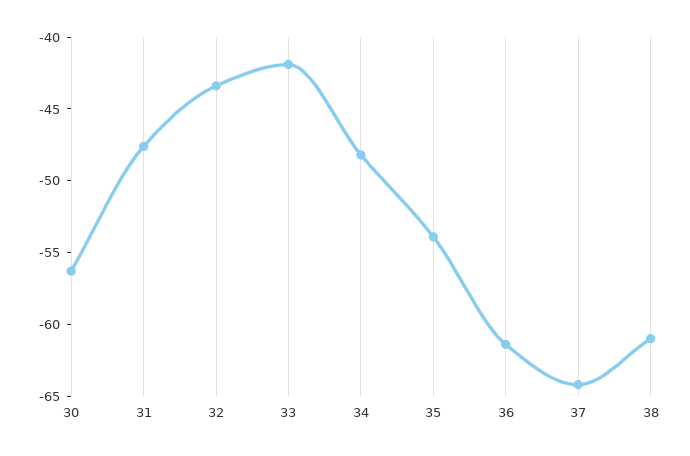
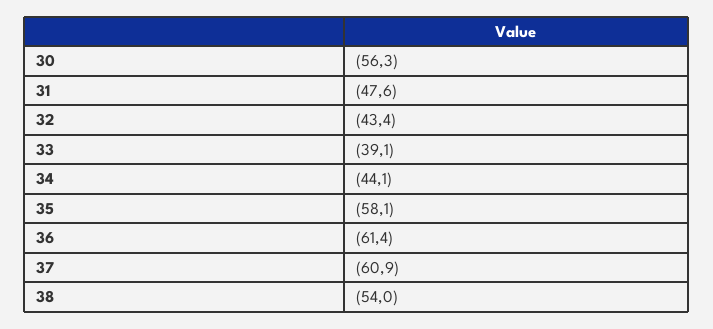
33: -42 -> -39.1
34: -48 -> -44.1
35: -54 -> -58.1
37: -64 -> -60.9
38: -61 -> -54

